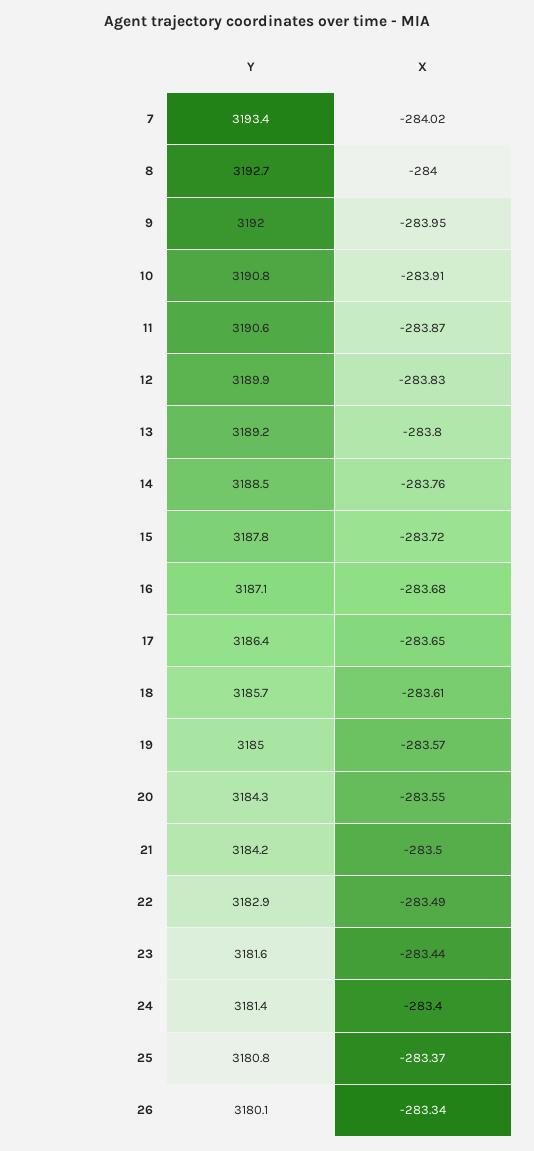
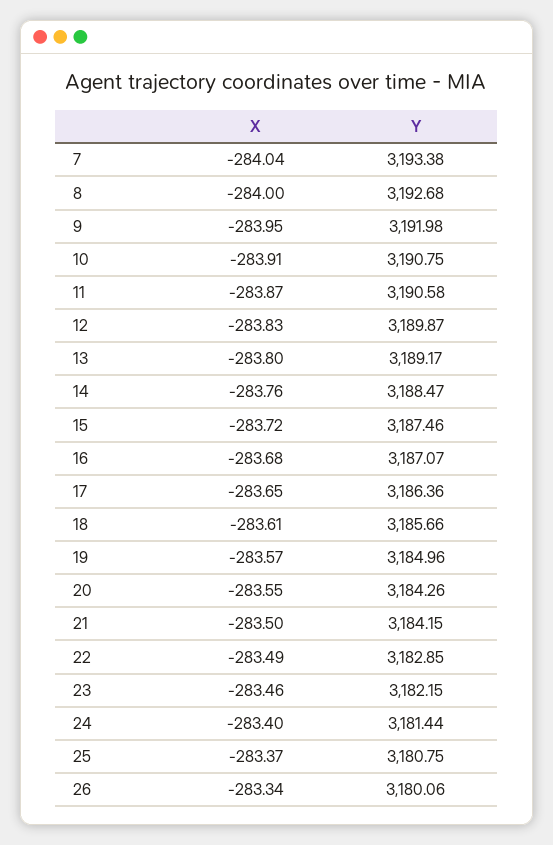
X, 7: -284.02 -> -284.04
Y, 15: 3187.8 -> 3187.46
Y, 23: 3181.6 -> 3182.15
X, 23: -283.44 -> -283.46

